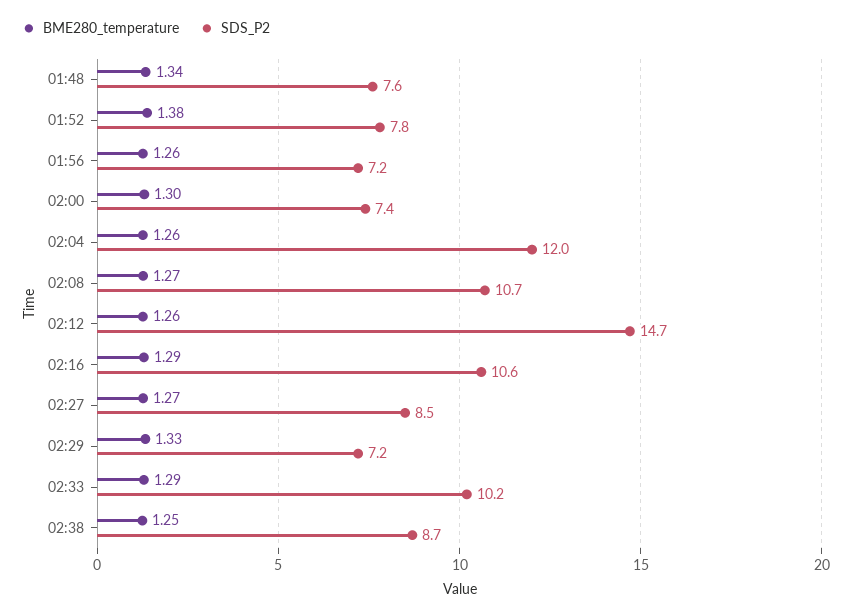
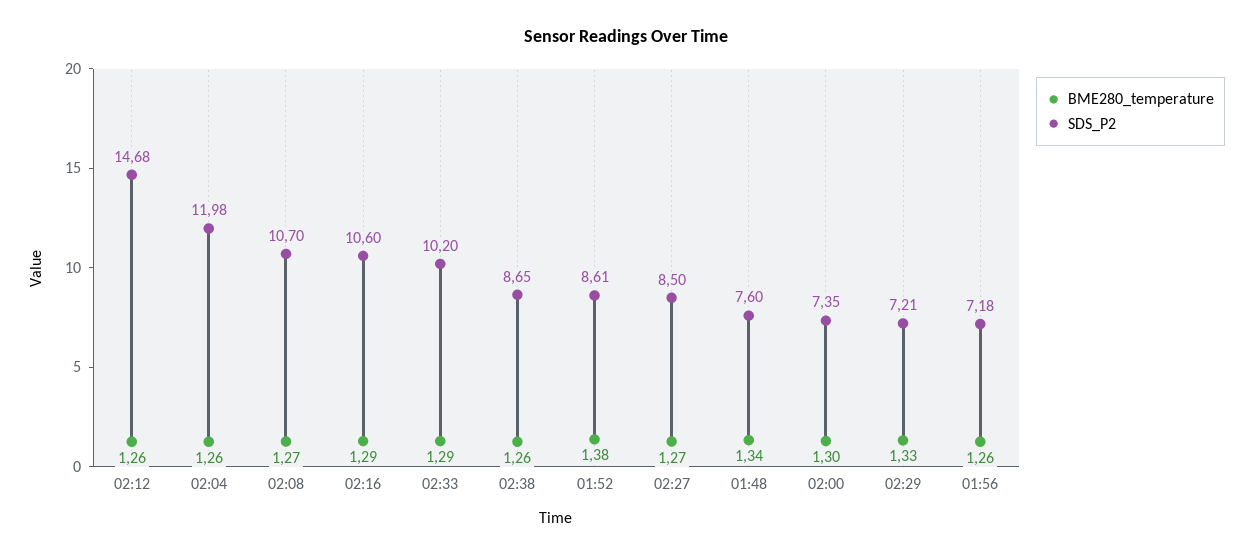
SDS_P2, 01:52: 7.8 -> 8.61
BME280_temperature, 02:38: 1.25 -> 1.26

